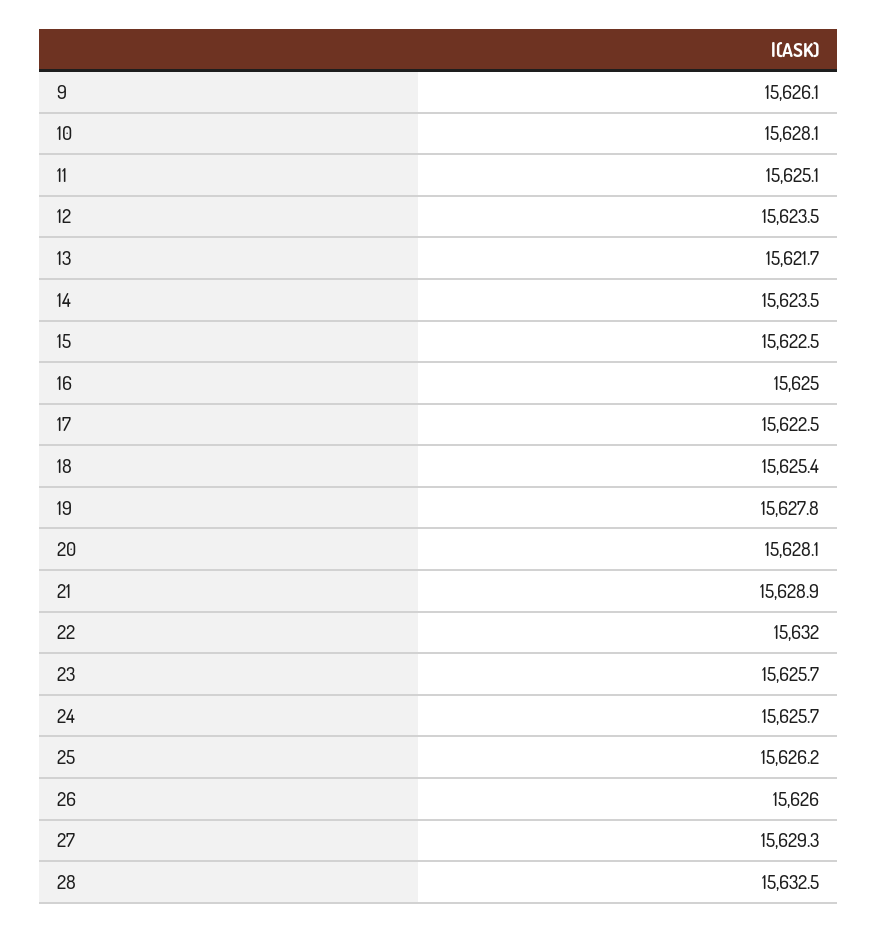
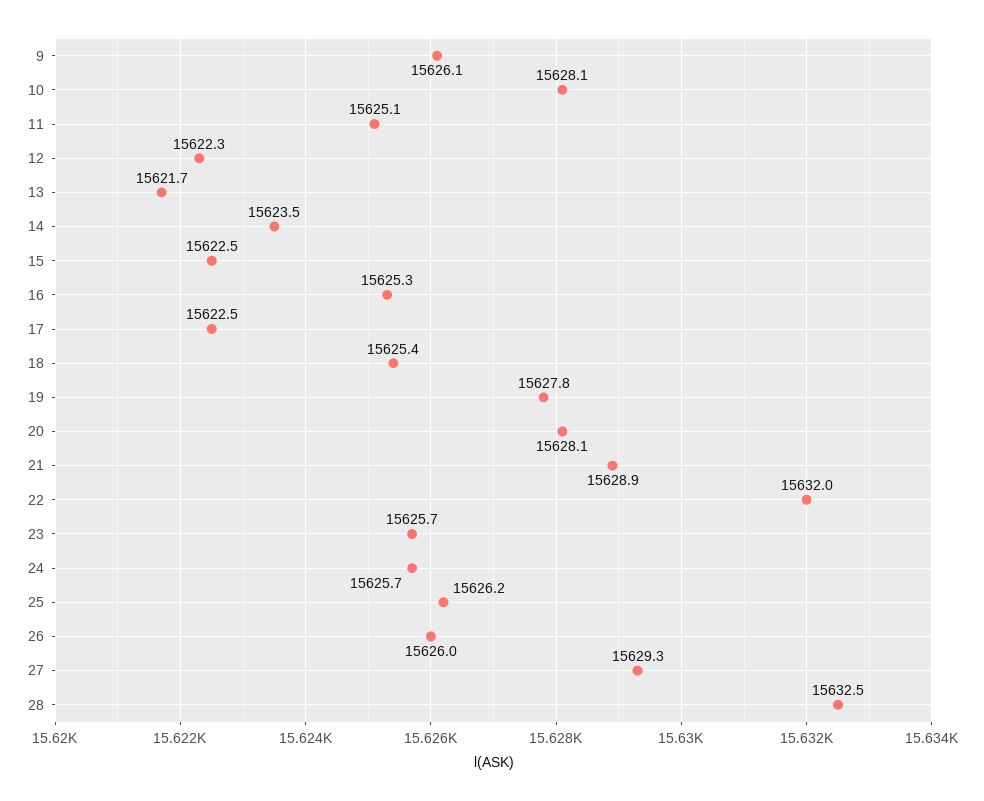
12: 15623.5 -> 15622.3
16: 15625 -> 15625.3

